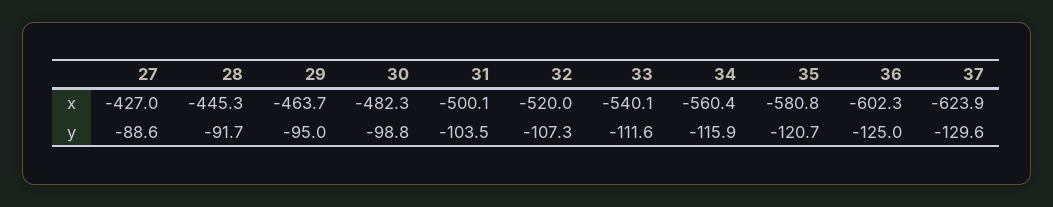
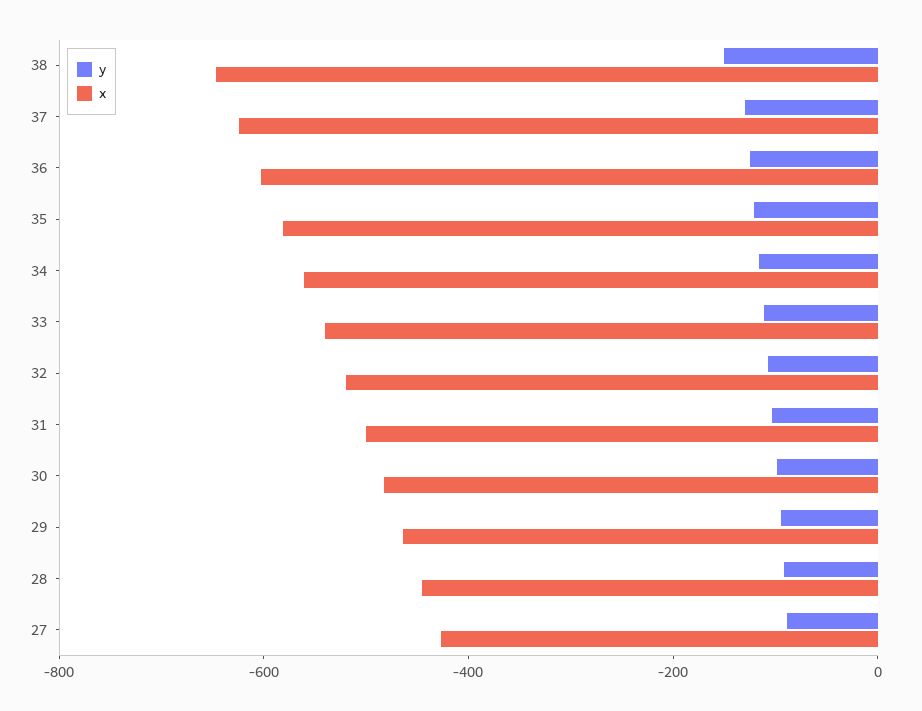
y, 38: none -> -150
x, 38: none -> -650

